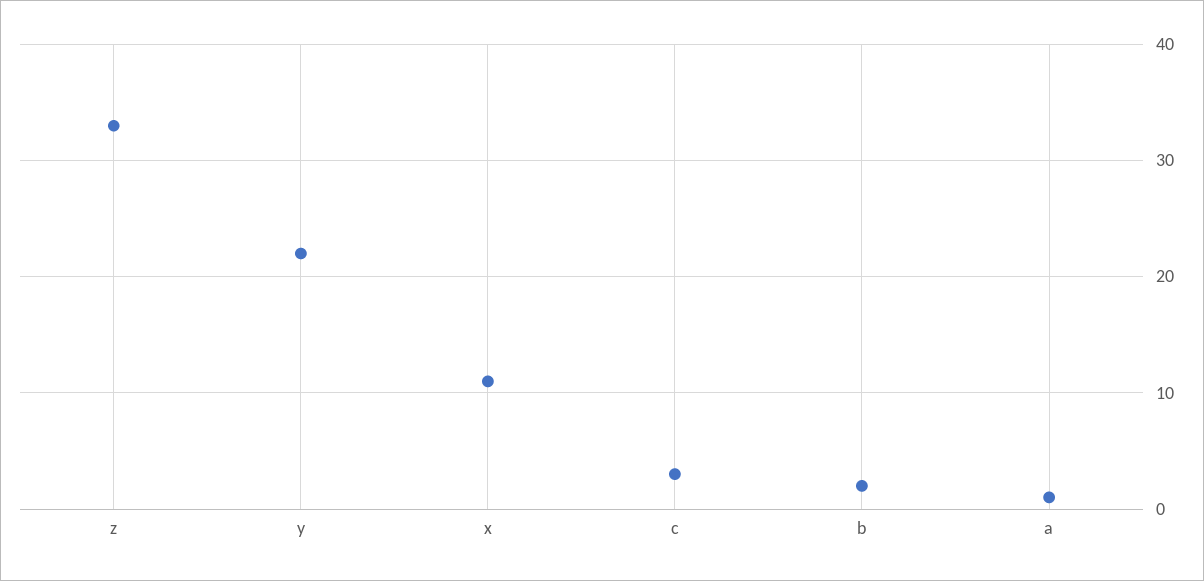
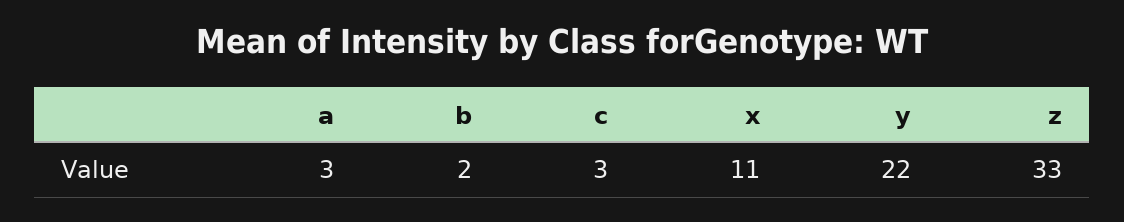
a: 1 -> 3

